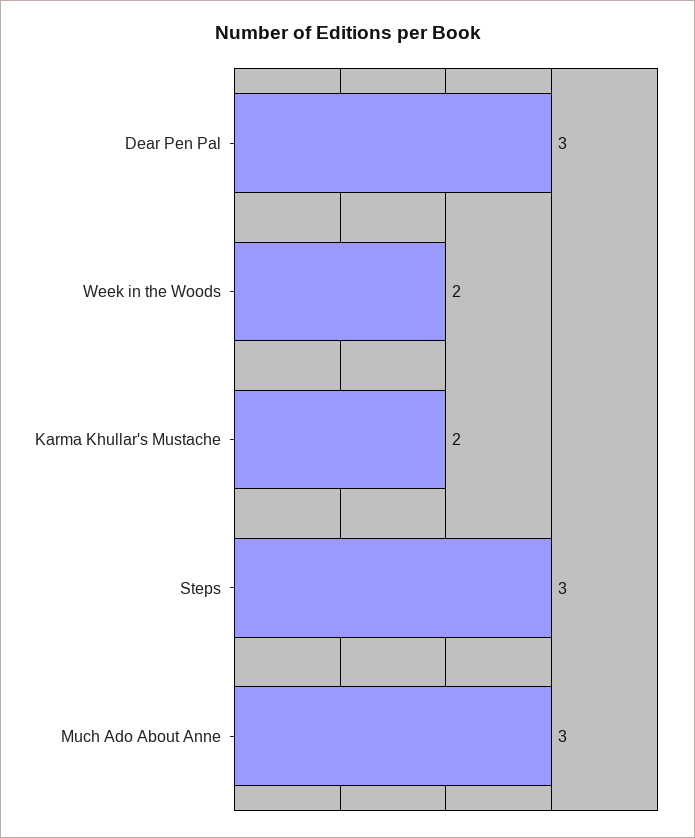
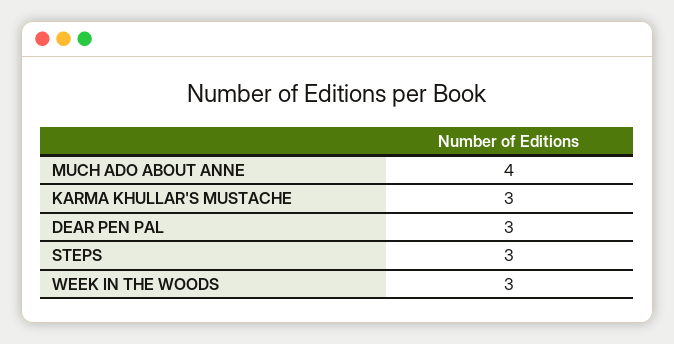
Week in the Woods: 2 -> 3
Karma Khullar's Mustache: 2 -> 3
Much Ado About Anne: 3 -> 4

